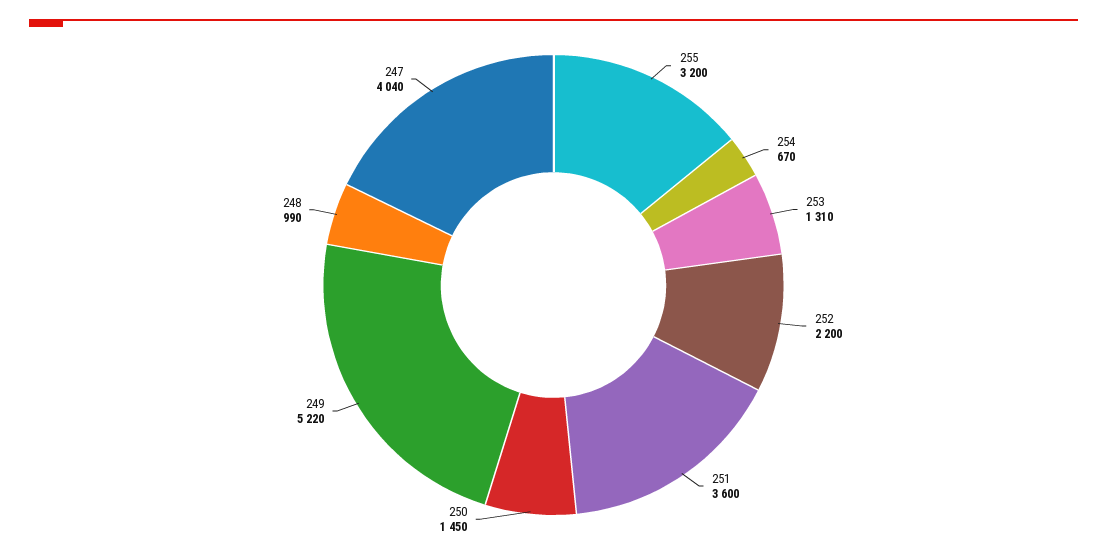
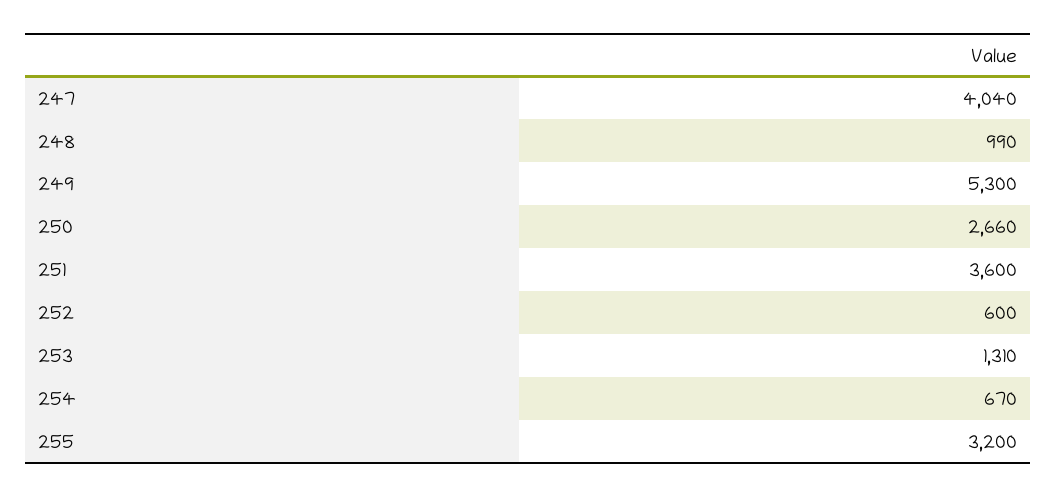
252: 2200 -> 600
250: 1450 -> 2660
249: 5220 -> 5300

